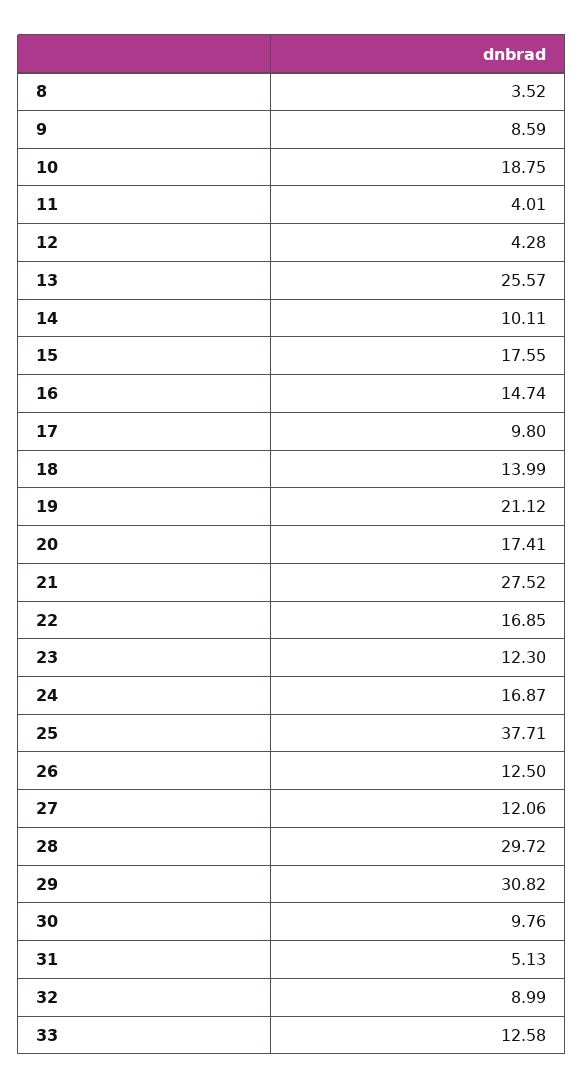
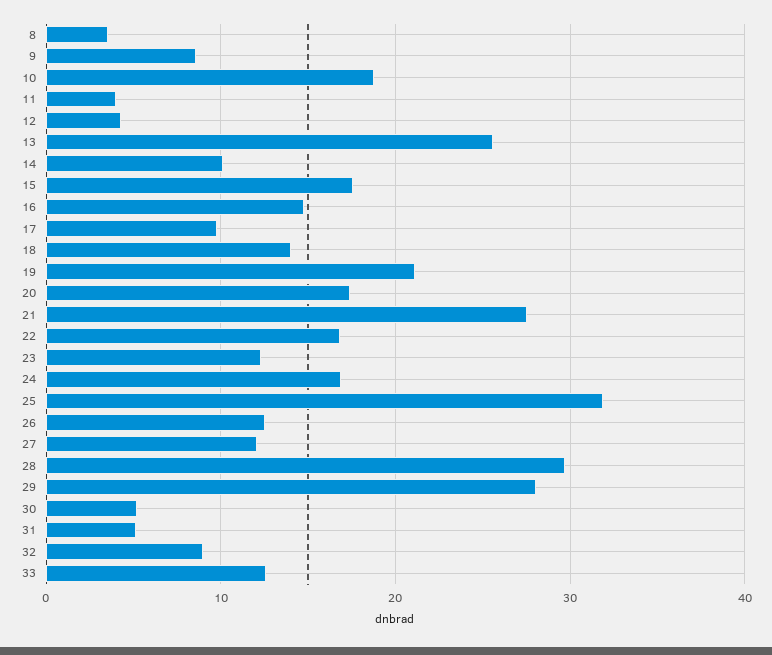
25: 37.71 -> 32
29: 30.82 -> 28
30: 9.76 -> 5

